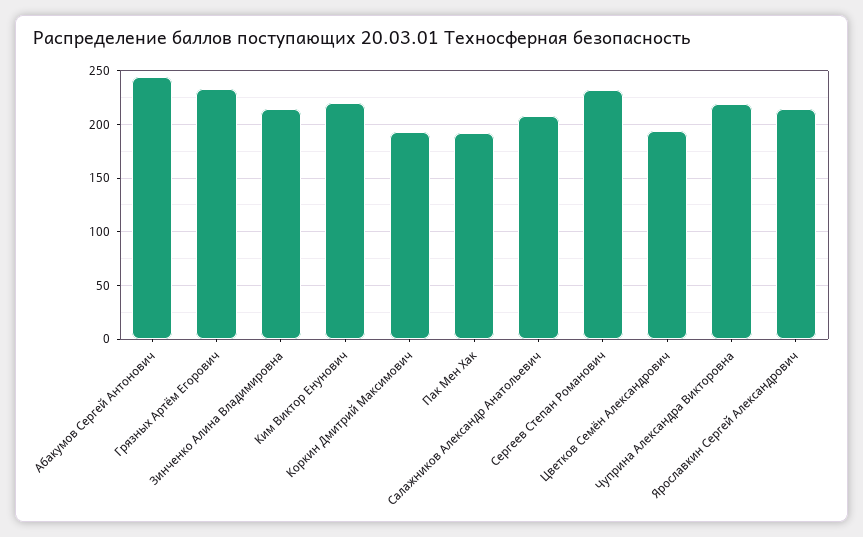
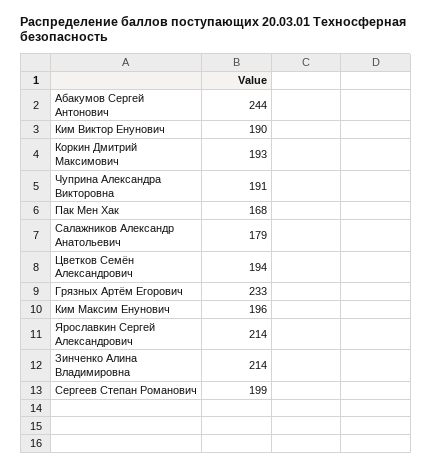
Ким Виктор Енунович: 220 -> 190
Пак Мен Хак: 190 -> 168
Салажников Александр Анатольевич: 210 -> 179
Сергеев Степан Романович: 230 -> 199
Чуприна Александра Викторовна: 220 -> 191
Ким Максим Енунович: none -> 196

